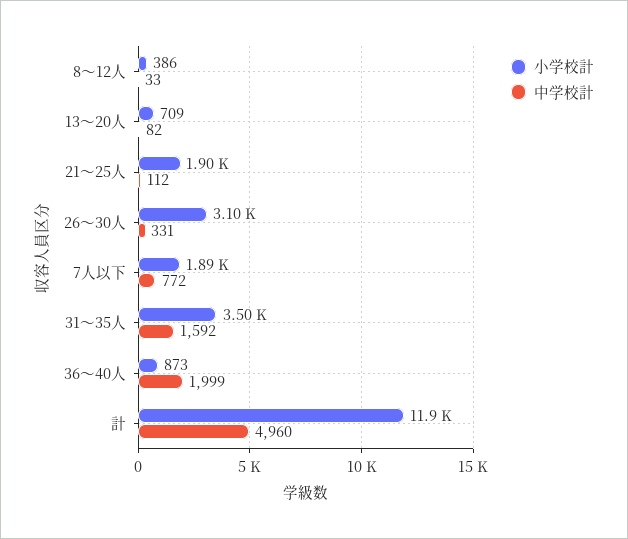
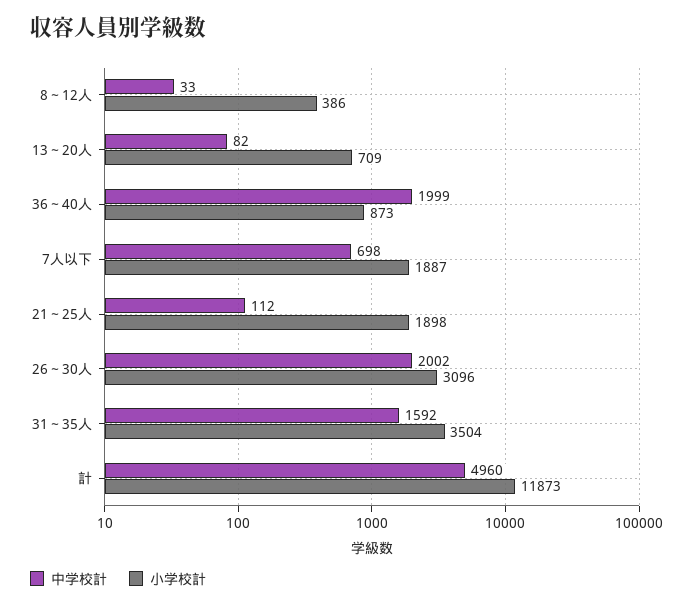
中学校計, 26～30人: 331 -> 2002
中学校計, 7人以下: 772 -> 698

